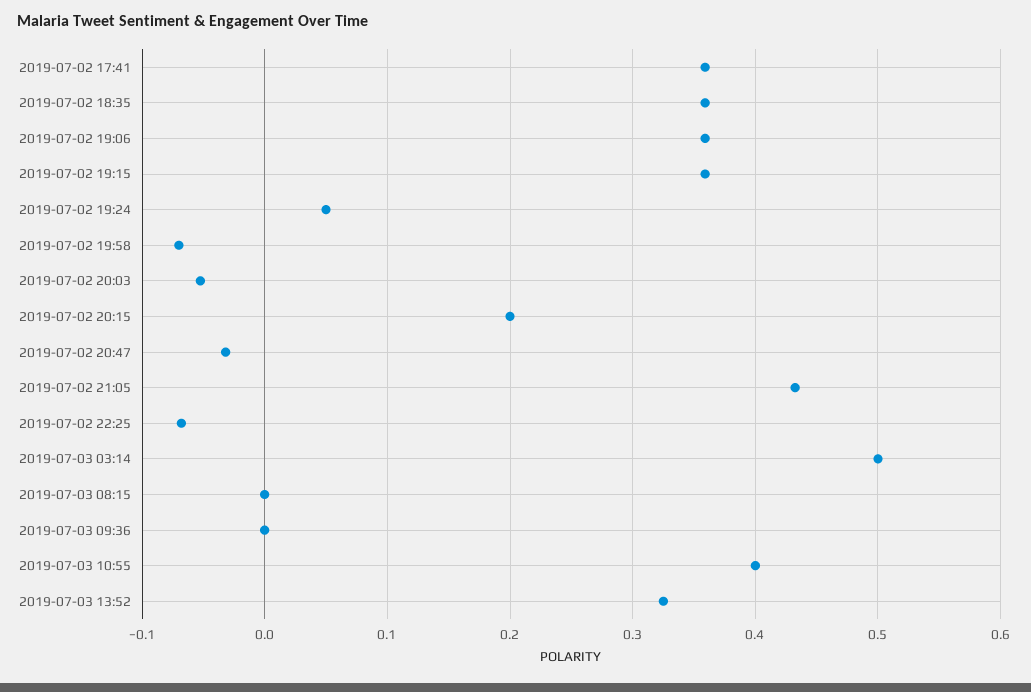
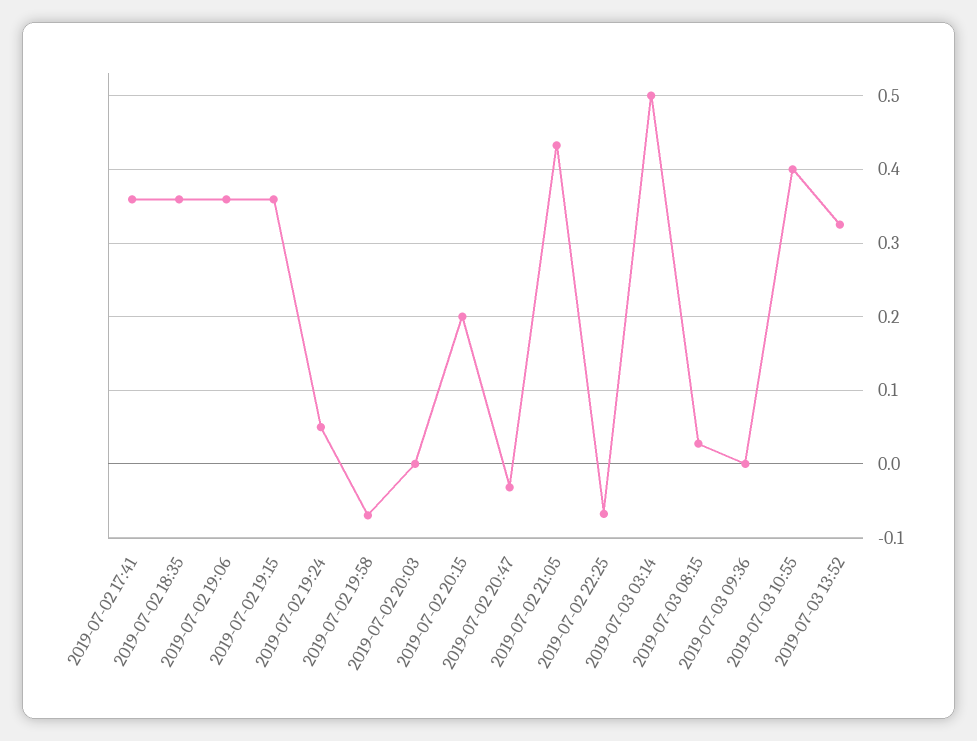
2019-07-02 20:03: -0.05 -> 0
2019-07-03 08:15: 0 -> 0.03

